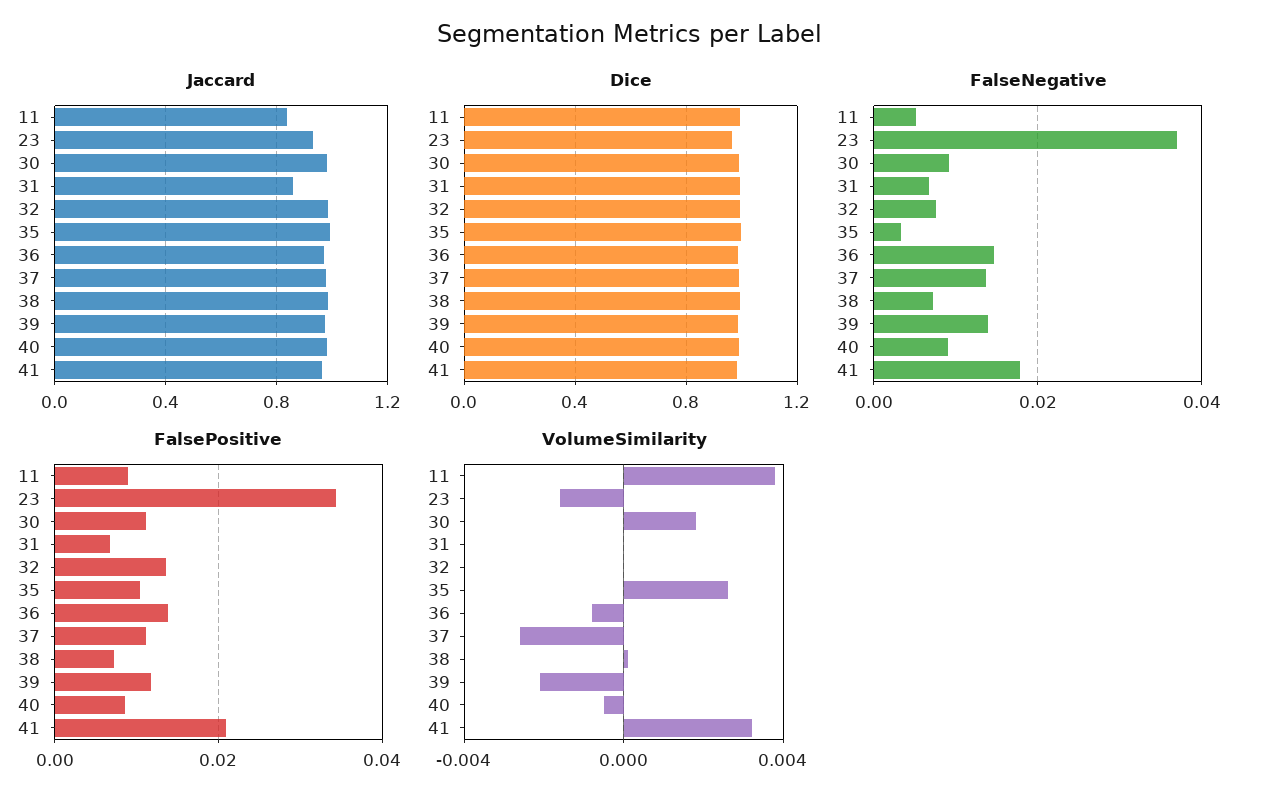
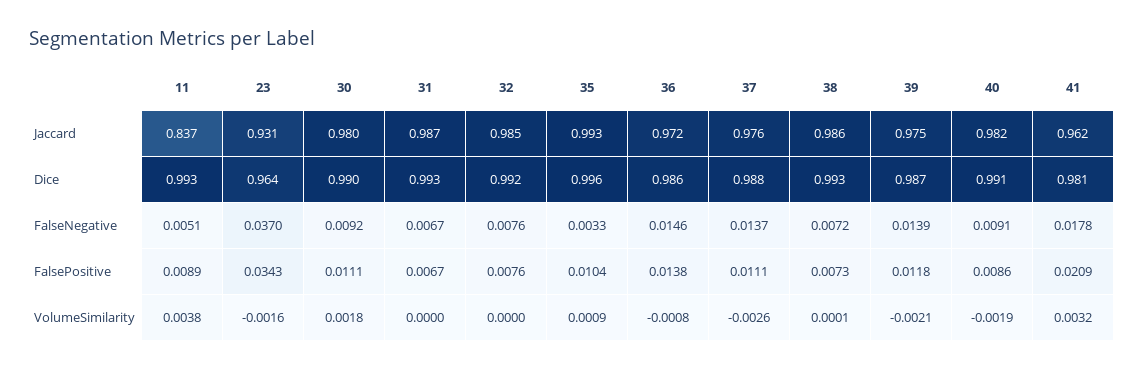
Jaccard, 31: 0.85 -> 0.987
FalsePositive, 32: 0.014 -> 0.0076
VolumeSimilarity, 35: 0.0025 -> 0.0009
VolumeSimilarity, 40: -0.0005 -> -0.0019

